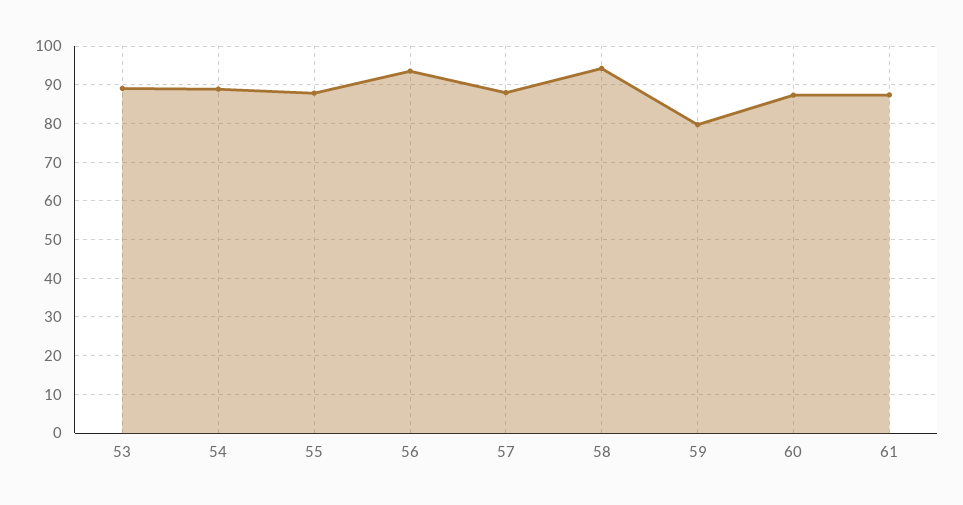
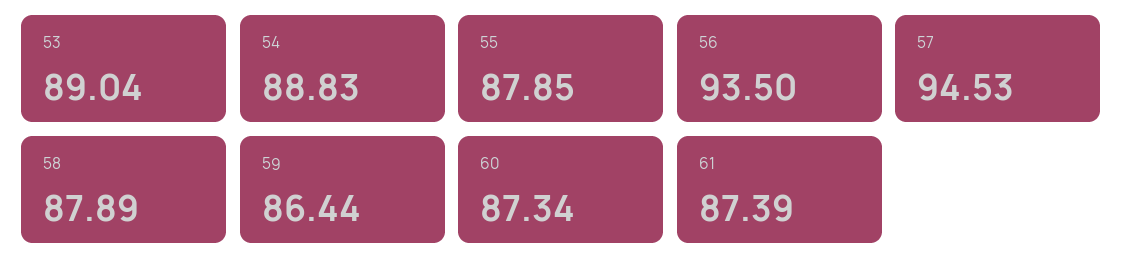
57: 88 -> 94.53
58: 94 -> 87.89
59: 80 -> 86.44

